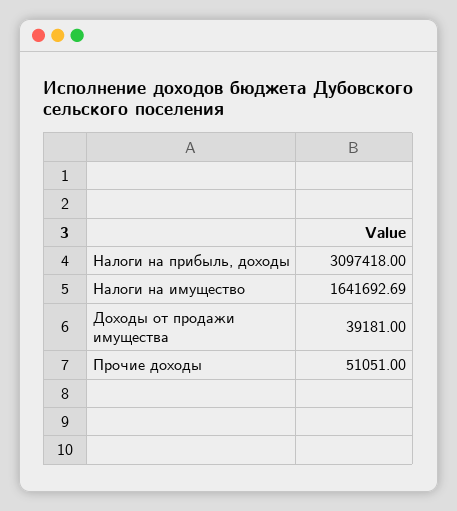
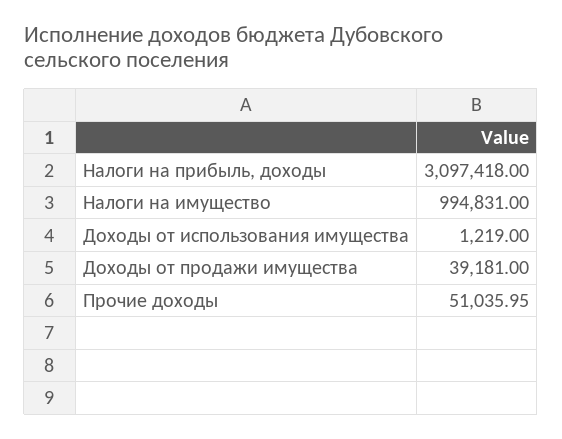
Налоги на имущество: 1641692.69 -> 994831
Прочие доходы: 51051 -> 51035.95
Доходы от использования имущества: none -> 1219

